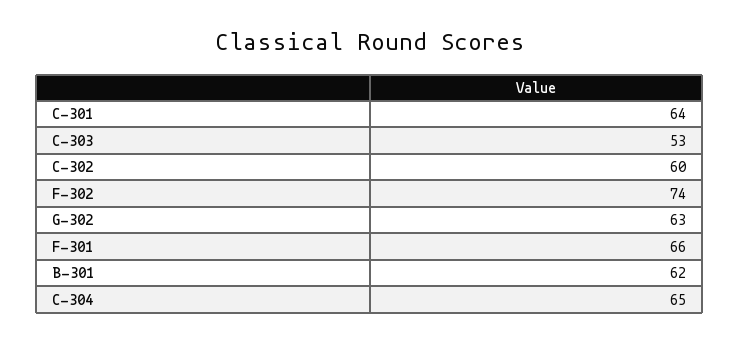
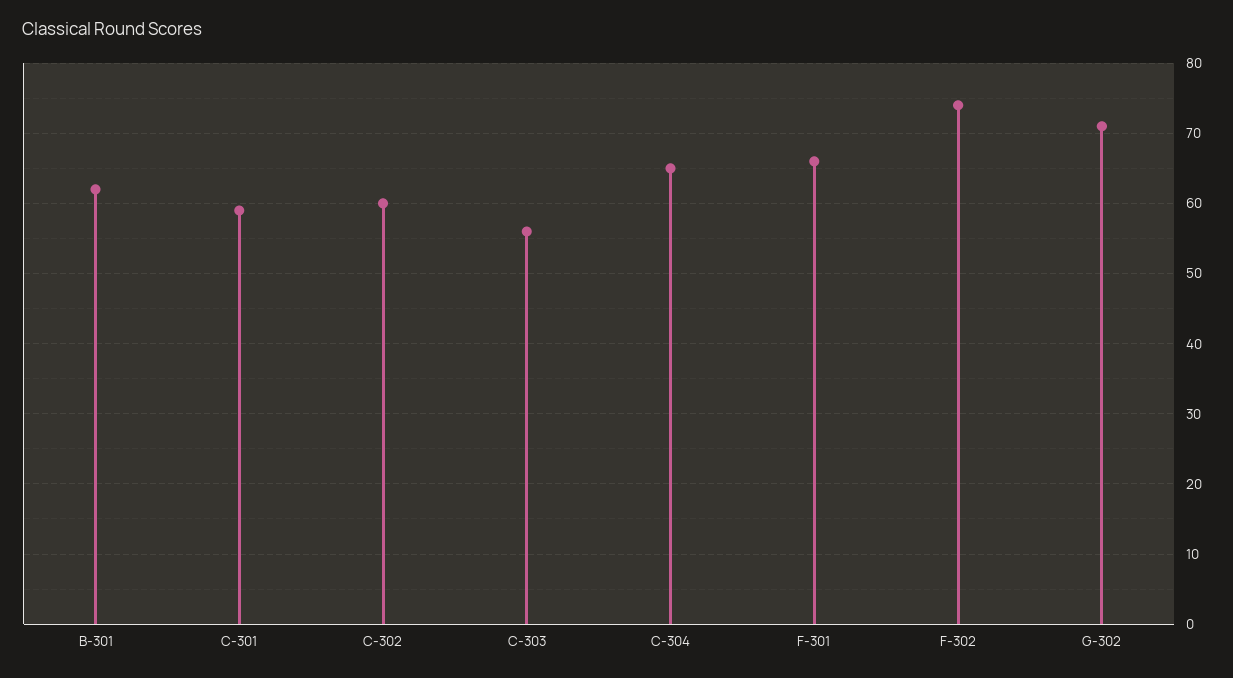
C-301: 64 -> 59
C-303: 53 -> 56
G-302: 63 -> 71

